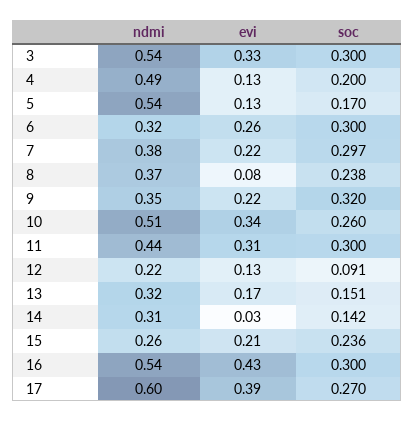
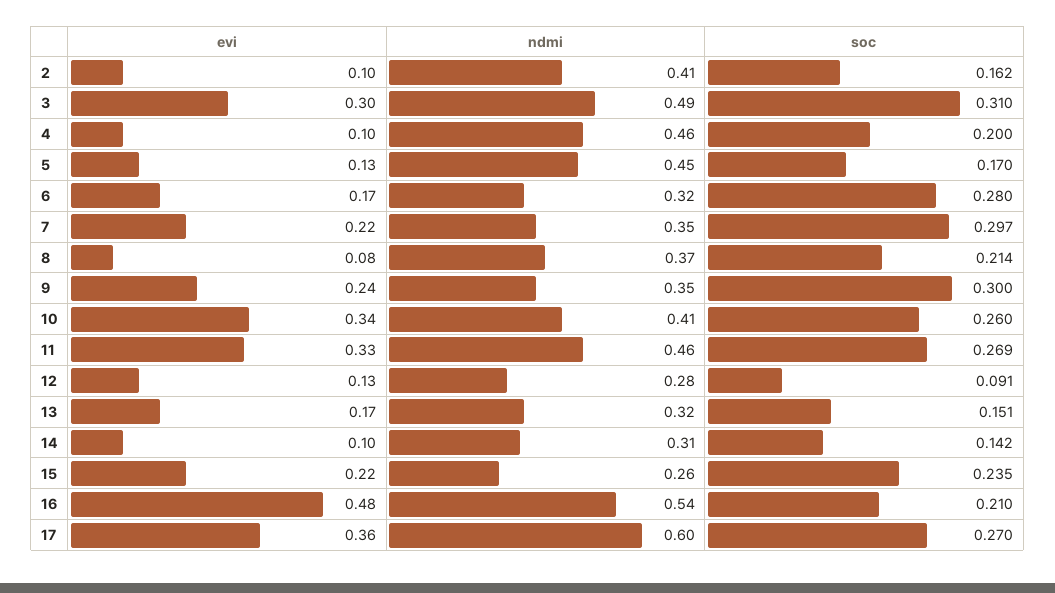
ndmi, 3: 0.54 -> 0.49
evi, 3: 0.33 -> 0.3
soc, 3: 0.3 -> 0.31
ndmi, 4: 0.49 -> 0.46
evi, 4: 0.13 -> 0.1
ndmi, 5: 0.54 -> 0.45
evi, 6: 0.26 -> 0.17
soc, 6: 0.3 -> 0.28
ndmi, 7: 0.38 -> 0.35
soc, 8: 0.238 -> 0.214
evi, 9: 0.22 -> 0.24
soc, 9: 0.32 -> 0.3
ndmi, 10: 0.51 -> 0.41
ndmi, 11: 0.44 -> 0.46
evi, 11: 0.31 -> 0.33
soc, 11: 0.3 -> 0.269
ndmi, 12: 0.22 -> 0.28
evi, 14: 0.03 -> 0.1
evi, 15: 0.21 -> 0.22
soc, 15: 0.236 -> 0.235
evi, 16: 0.43 -> 0.48
soc, 16: 0.3 -> 0.21
evi, 17: 0.39 -> 0.36
evi, 2: none -> 0.1
ndmi, 2: none -> 0.41
soc, 2: none -> 0.162

